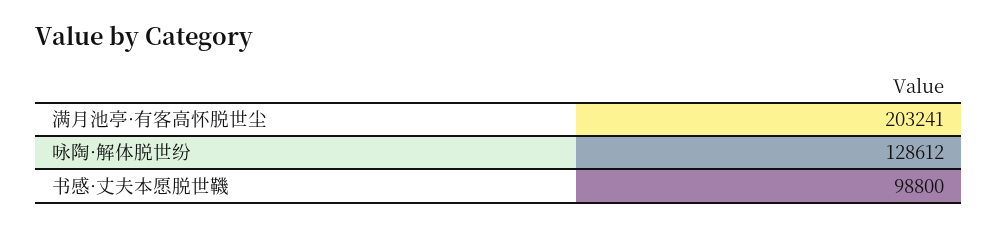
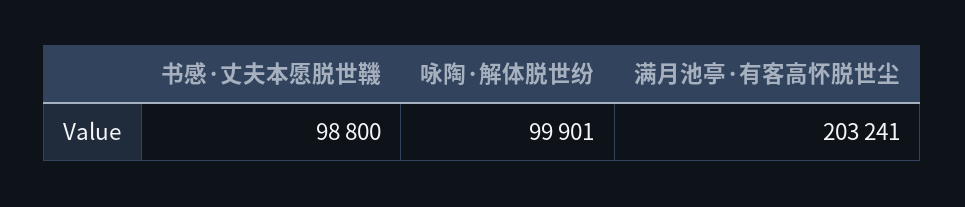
咏陶·解体脱世纷: 128612 -> 99901

